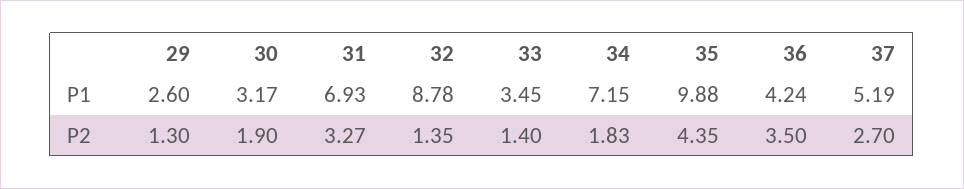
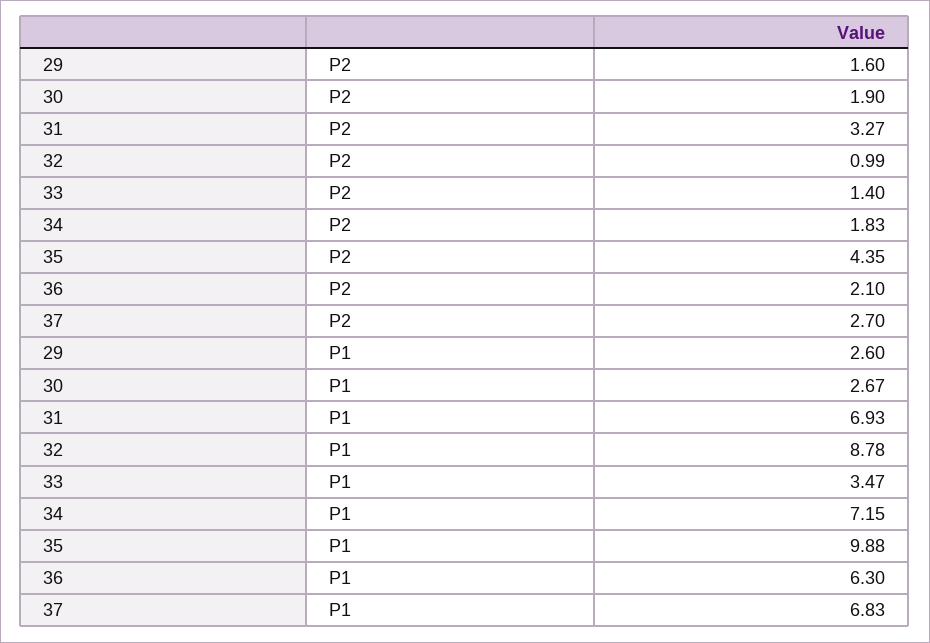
30, P1: 3.17 -> 2.67
33, P1: 3.45 -> 3.47
36, P1: 4.24 -> 6.3
37, P1: 5.19 -> 6.83
29, P2: 1.3 -> 1.6
32, P2: 1.35 -> 0.99
36, P2: 3.5 -> 2.1

